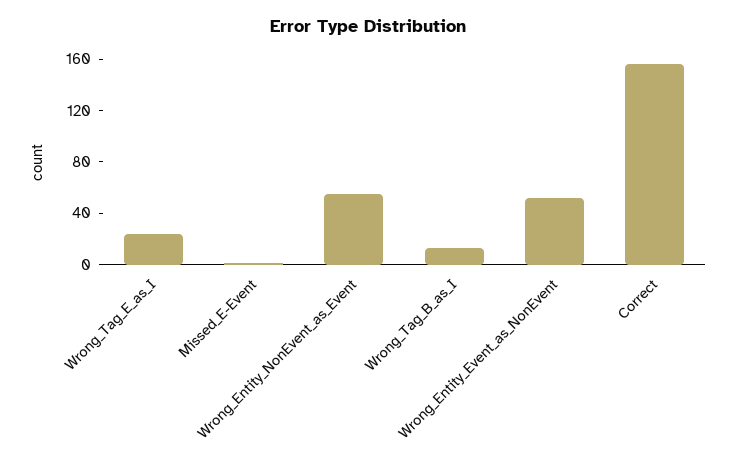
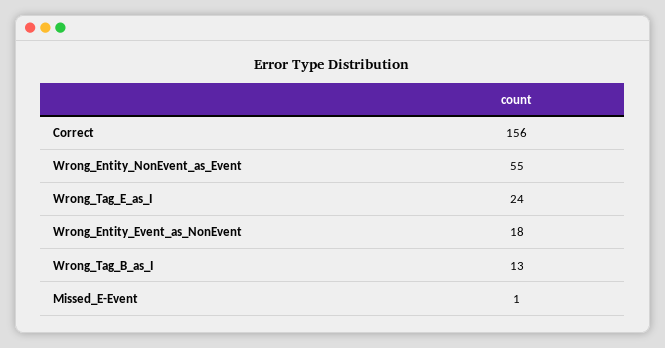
Wrong_Entity_Event_as_NonEvent: 50 -> 18

